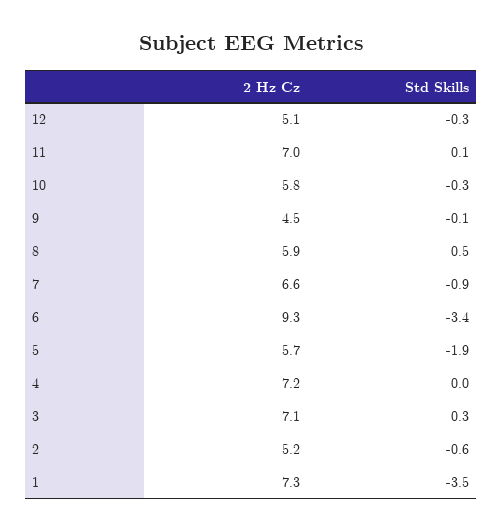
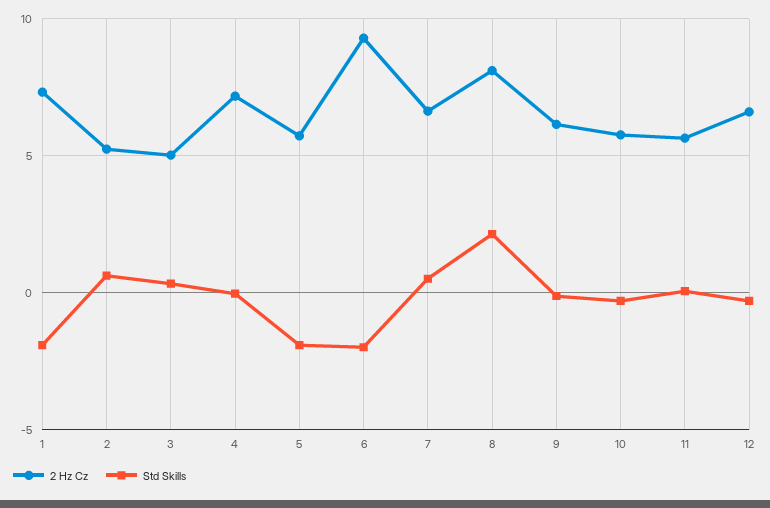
2 Hz Cz, 12: 5.1 -> 6.5
2 Hz Cz, 11: 7 -> 5.5
2 Hz Cz, 9: 4.5 -> 6
2 Hz Cz, 8: 5.9 -> 8
Std Skills, 8: 0.5 -> 2
Std Skills, 7: -0.9 -> 0.5
Std Skills, 6: -3.4 -> -2
2 Hz Cz, 3: 7.1 -> 5
Std Skills, 2: -0.6 -> 0.5
Std Skills, 1: -3.5 -> -2

